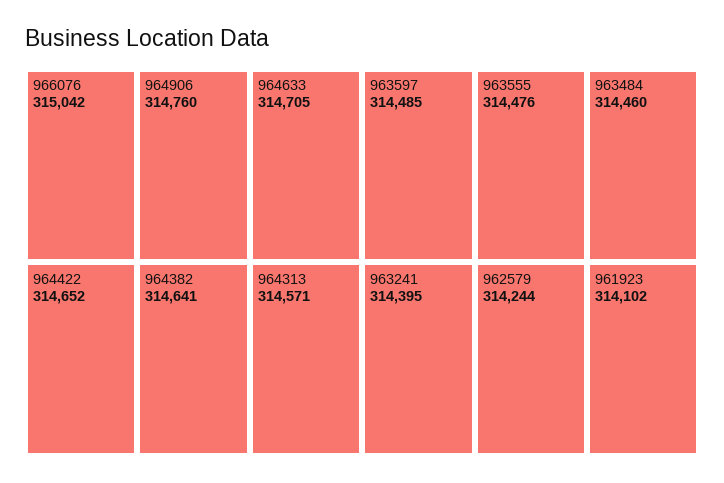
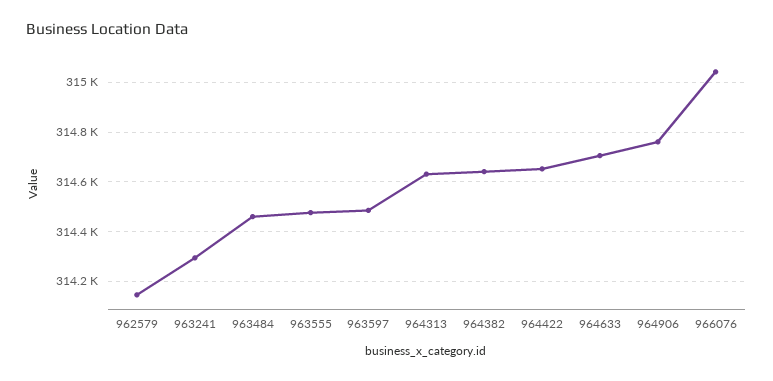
964313: 314571 -> 314625
963241: 314395 -> 314300
962579: 314244 -> 314150
961923: 314102 -> none

